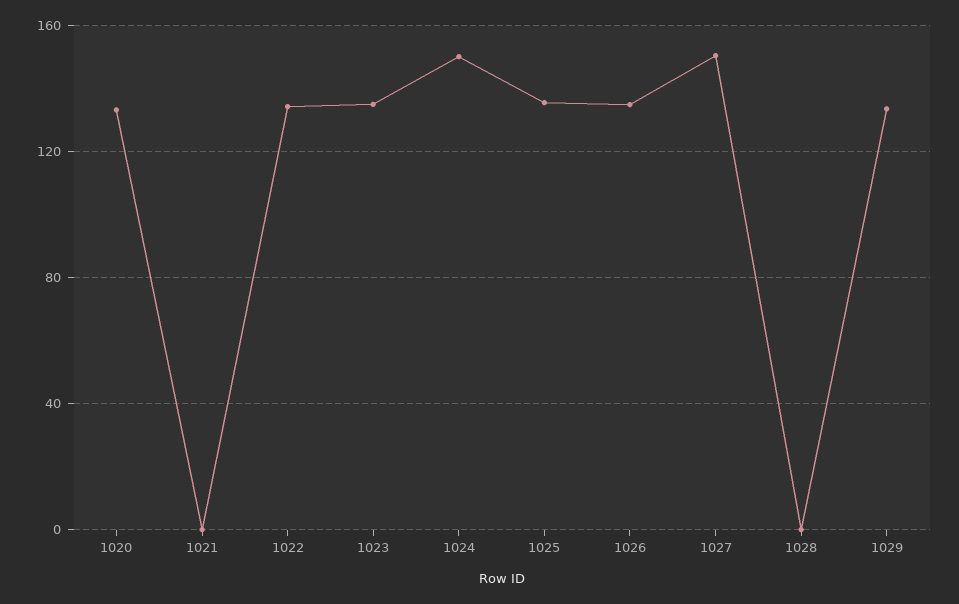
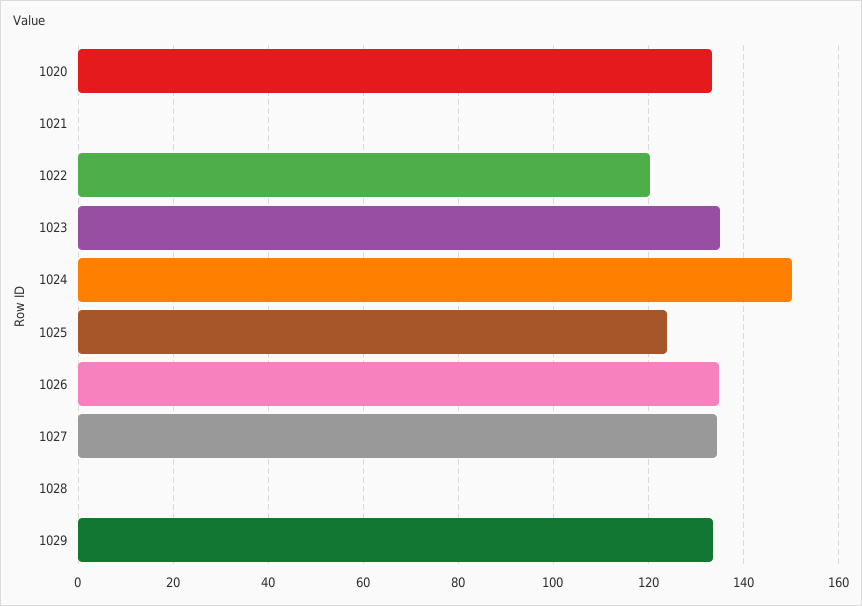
1022: 135 -> 120
1025: 135 -> 124
1027: 150 -> 134

